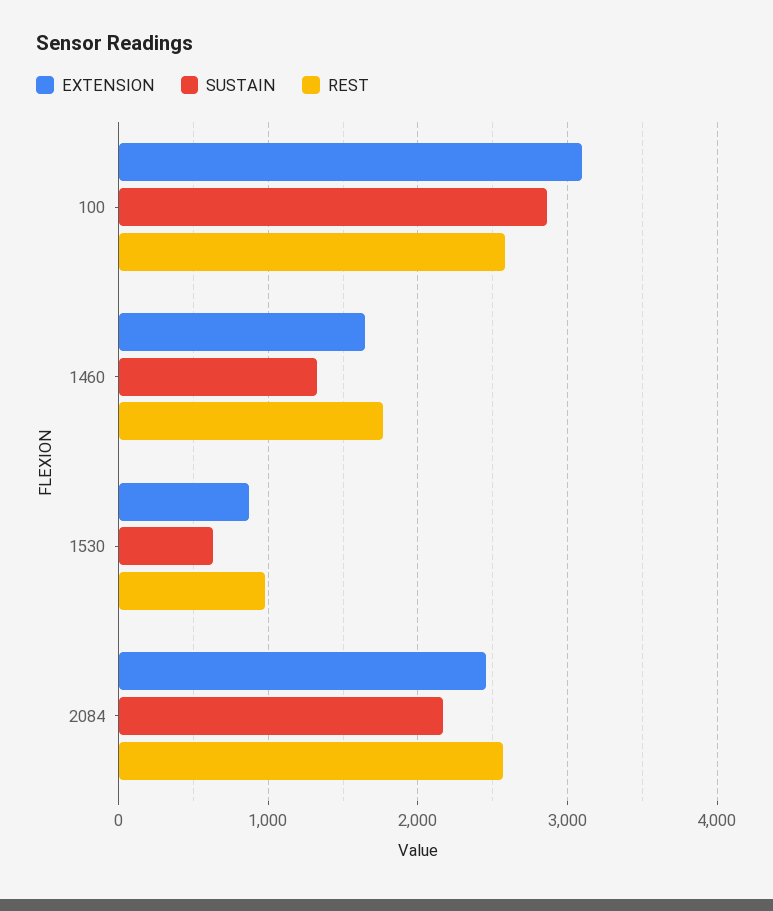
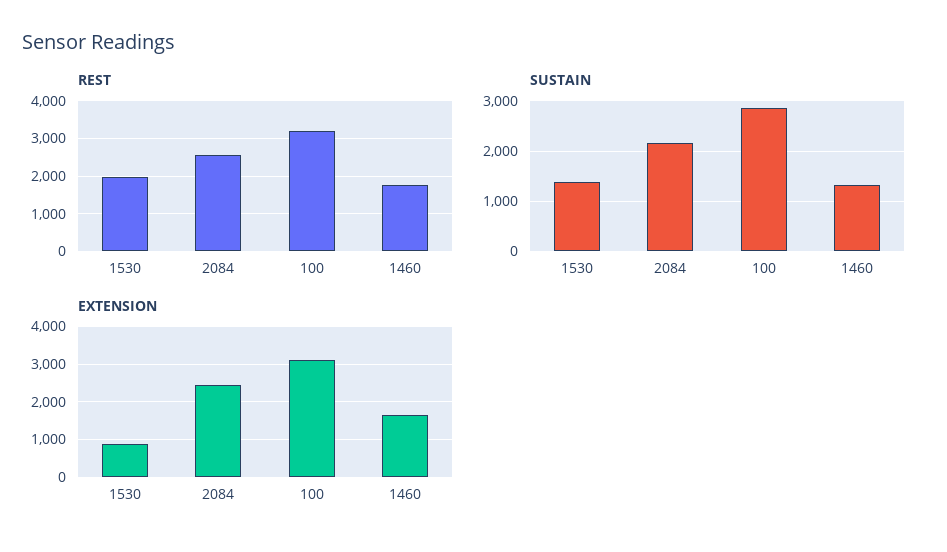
REST, 100: 2600 -> 3200
SUSTAIN, 1530: 600 -> 1400
REST, 1530: 1000 -> 2000

